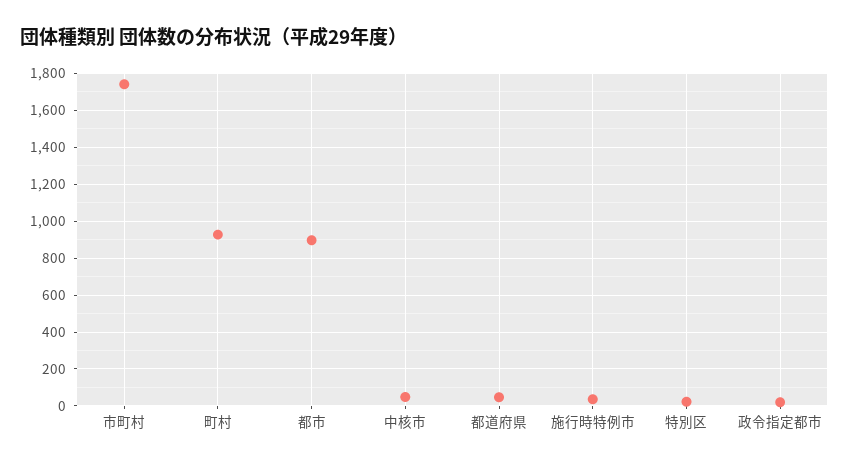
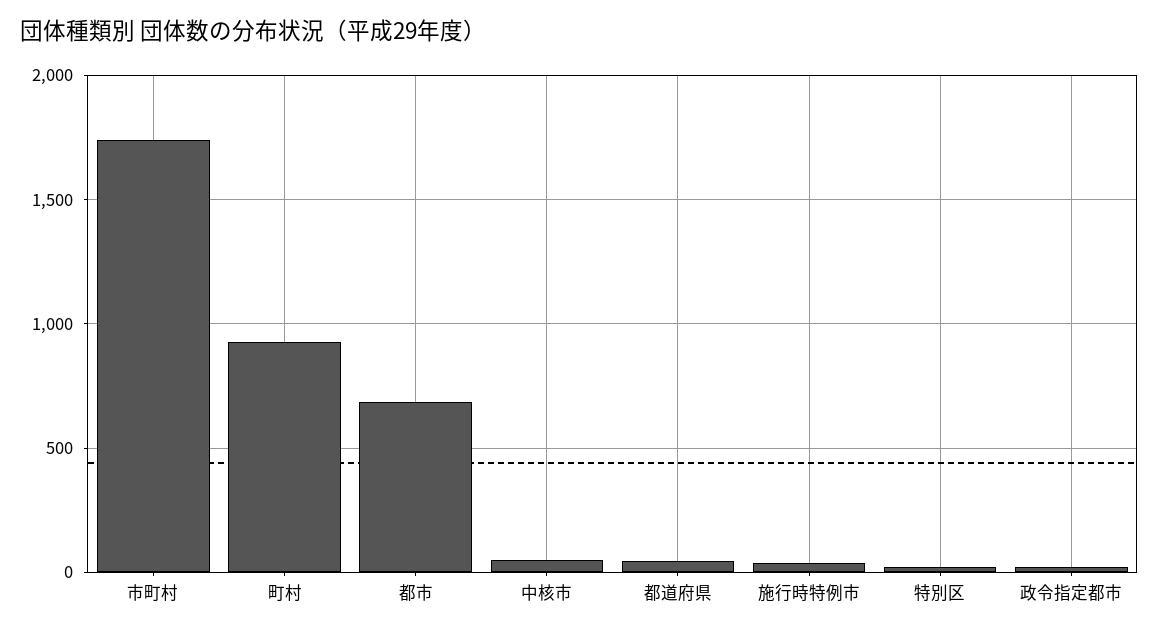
都市: 900 -> 700

